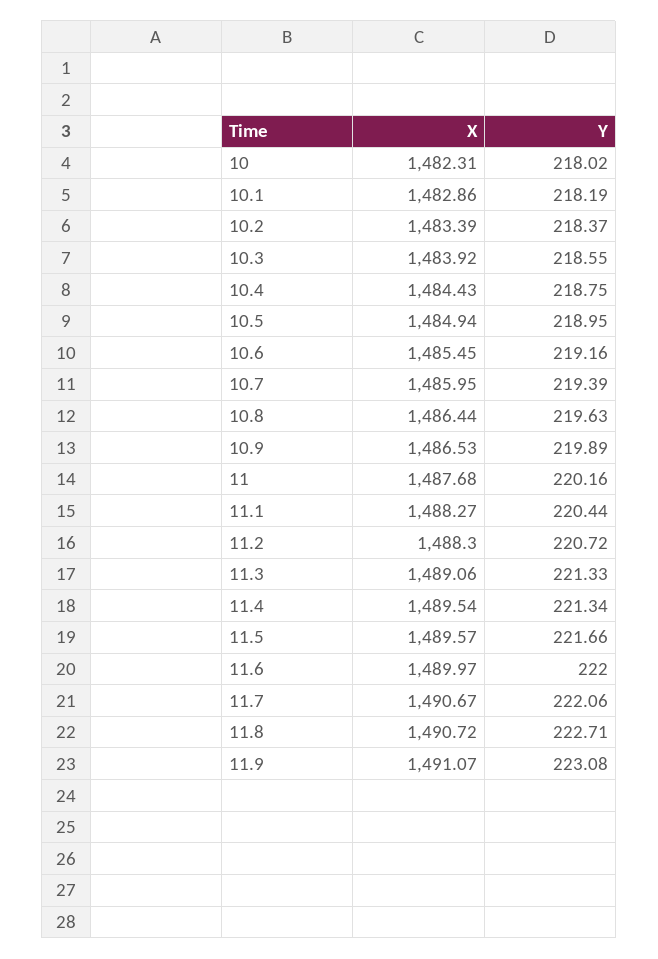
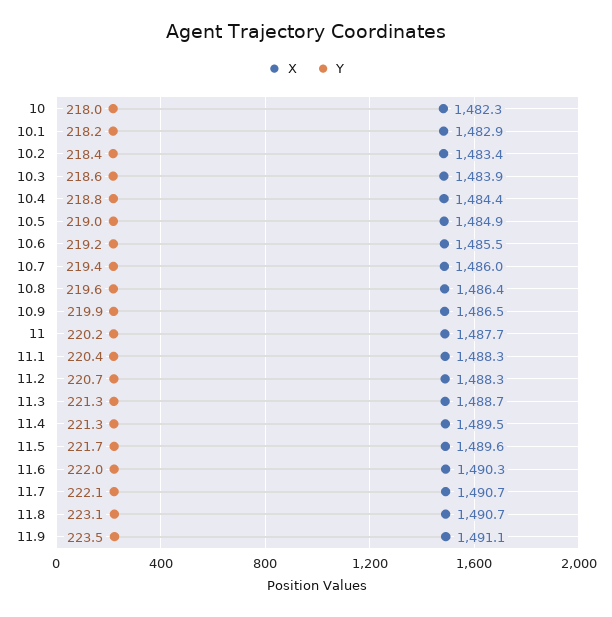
X, 11.3: 1489.06 -> 1488.7
X, 11.6: 1489.97 -> 1490.3
Y, 11.8: 222.71 -> 223.1
Y, 11.9: 223.08 -> 223.5

